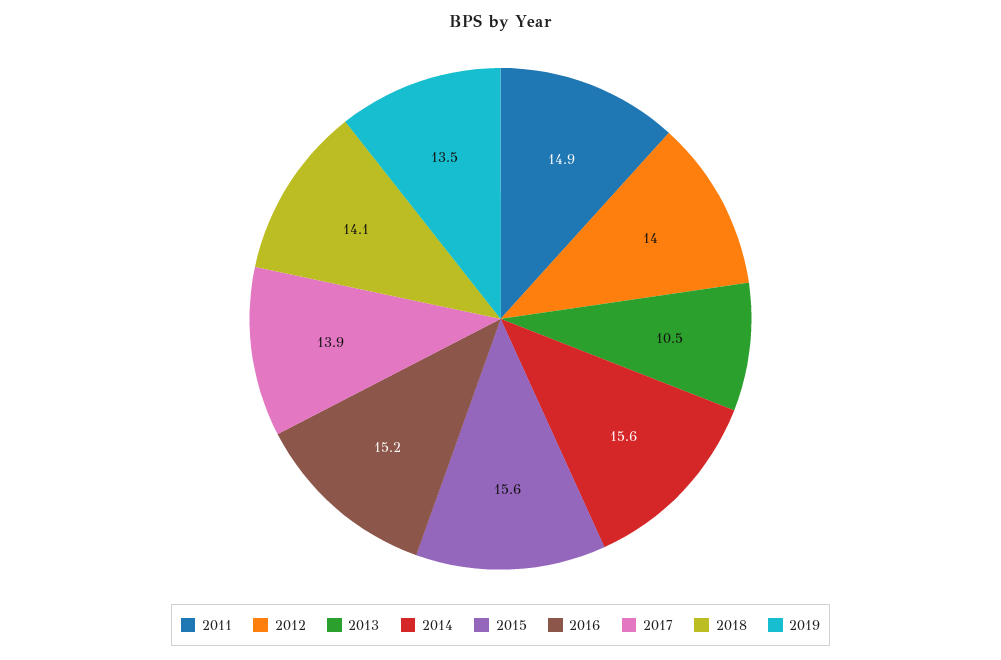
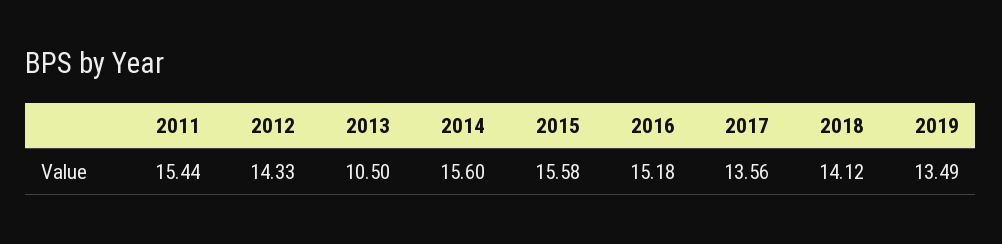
2011: 14.9 -> 15.44
2012: 14 -> 14.33
2017: 13.9 -> 13.56

